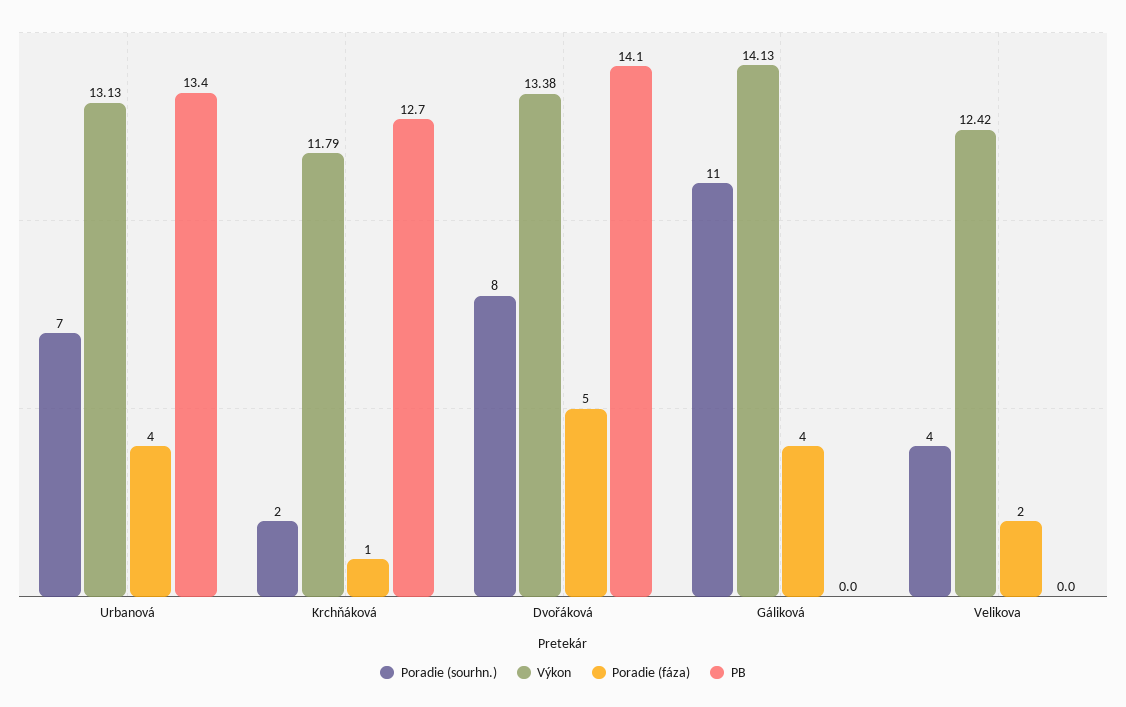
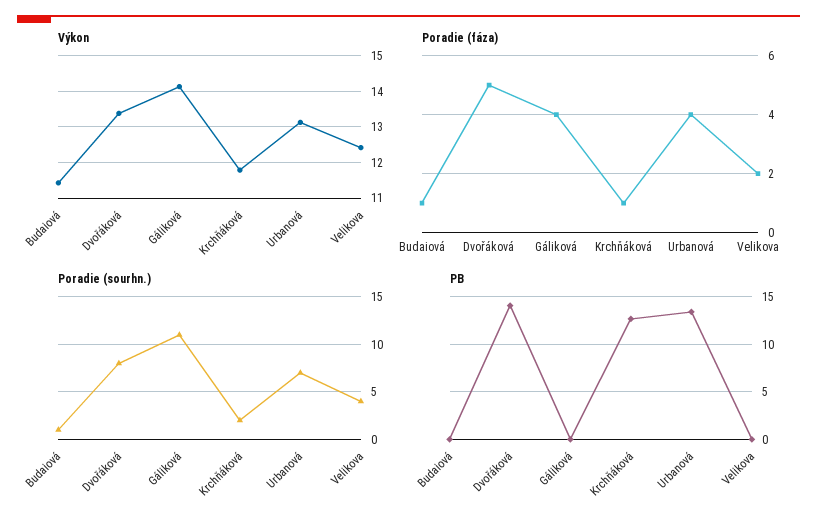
Výkon, Budaiová: none -> 11.4
Poradie (fáza), Budaiová: none -> 1
Poradie (sourhn.), Budaiová: none -> 1
PB, Budaiová: none -> 0

